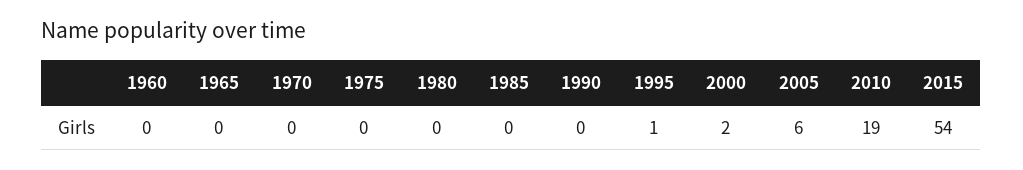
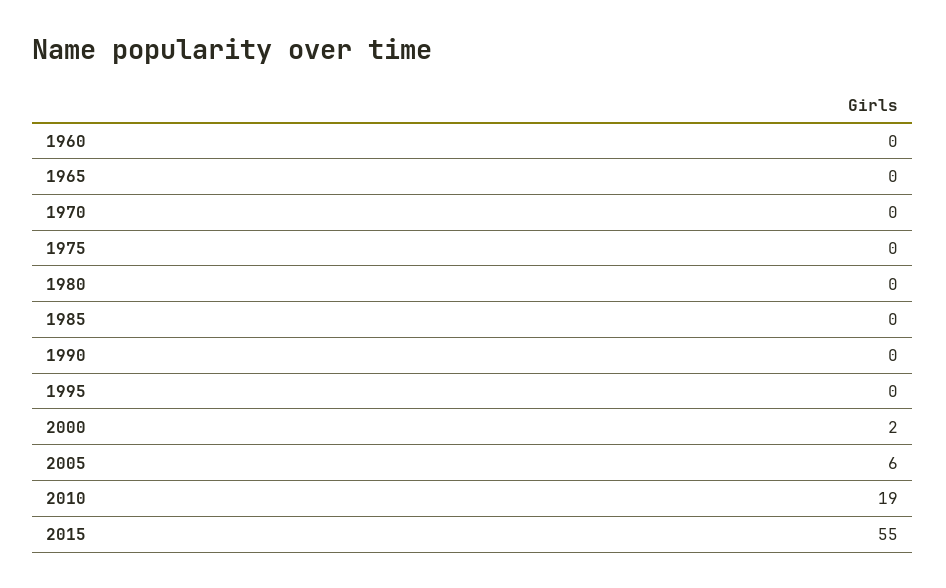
1995: 1 -> 0
2015: 54 -> 55

